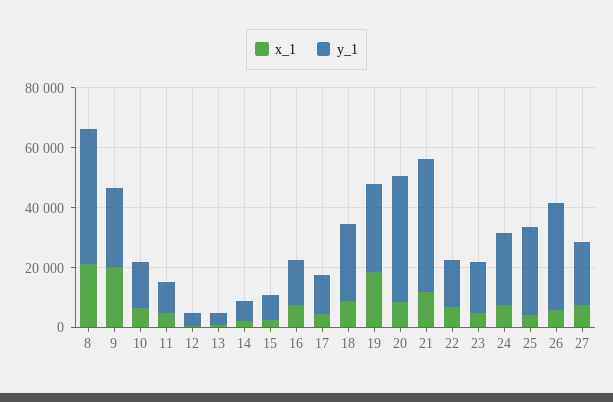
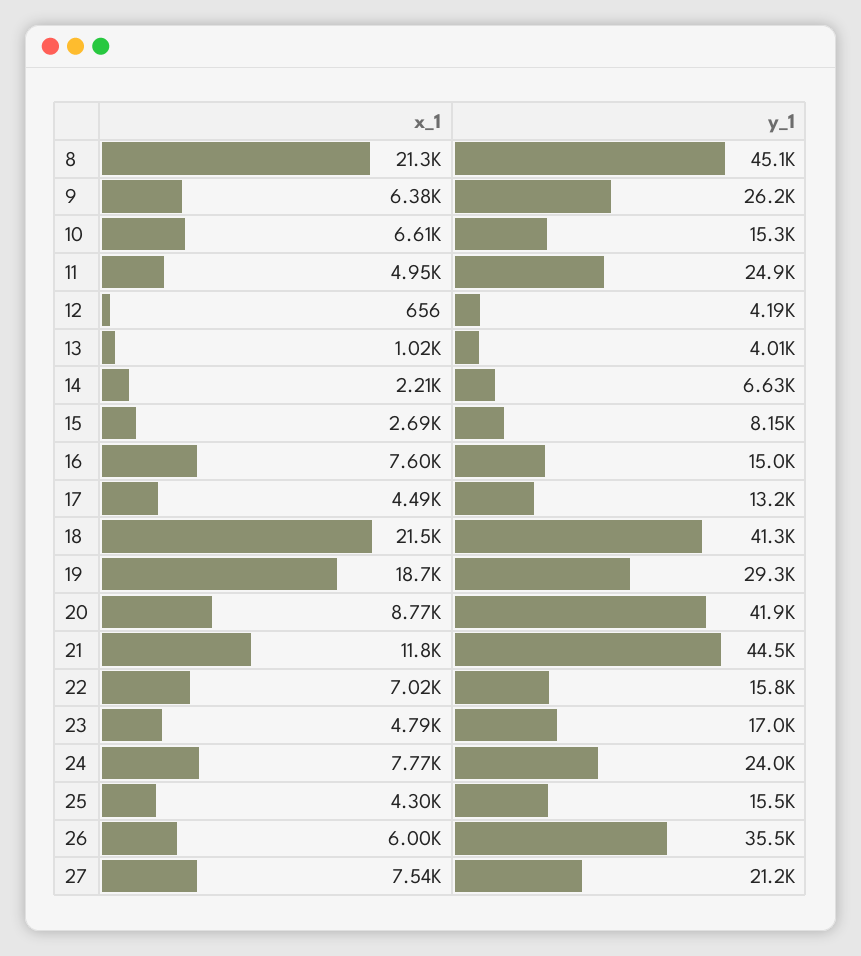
x_1, 9: 20000 -> 6380
y_1, 11: 10000 -> 24900
x_1, 18: 10000 -> 21500
y_1, 18: 25000 -> 41300
y_1, 25: 30000 -> 15500

